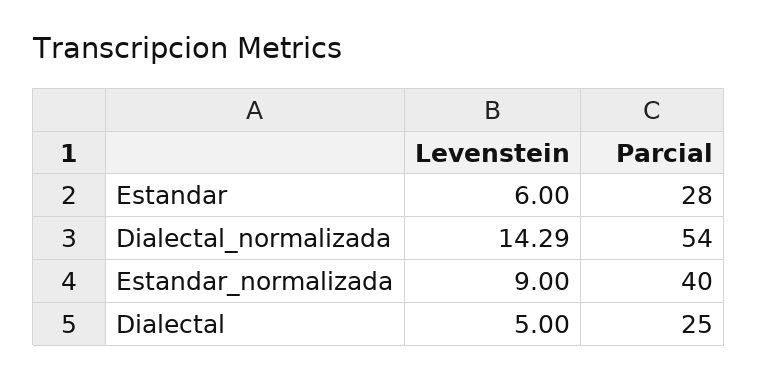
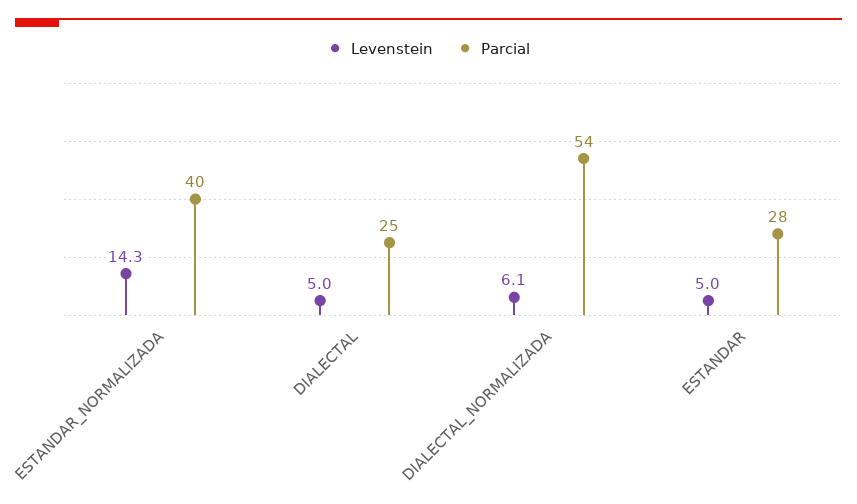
Levenstein, Estandar: 6 -> 5
Levenstein, Dialectal_normalizada: 14.29 -> 6.1
Levenstein, Estandar_normalizada: 9 -> 14.3

